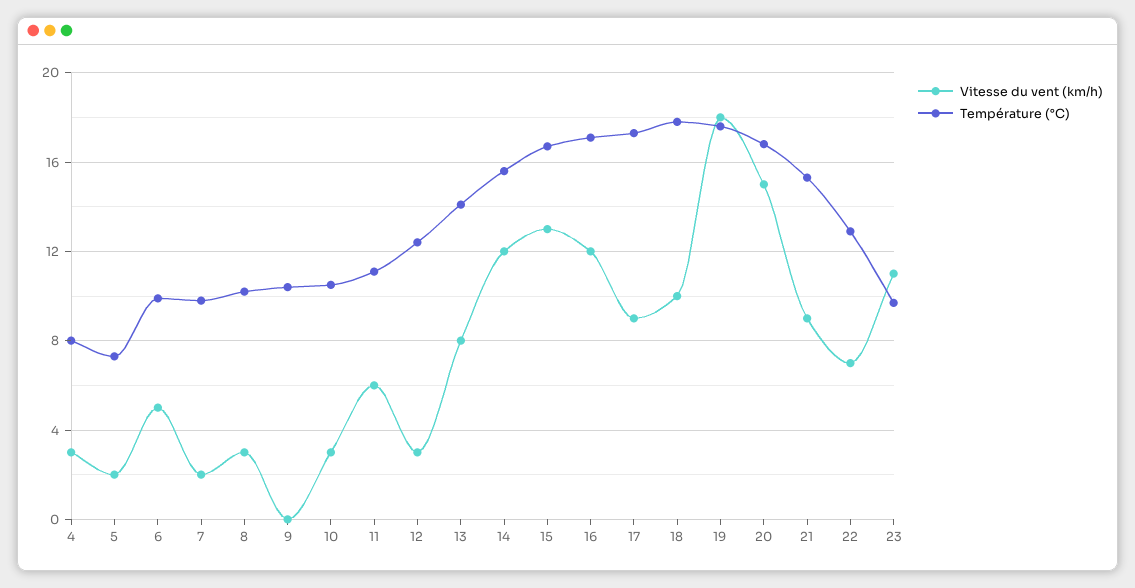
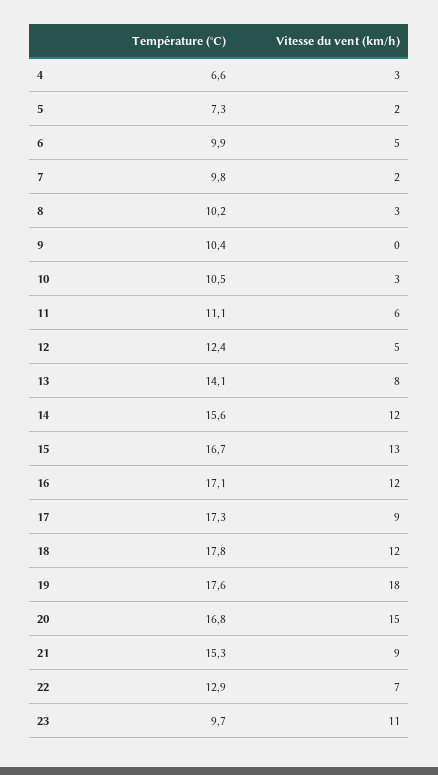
Température (°C), 4: 8 -> 6.6
Vitesse du vent (km/h), 12: 3 -> 5
Vitesse du vent (km/h), 18: 10 -> 12

